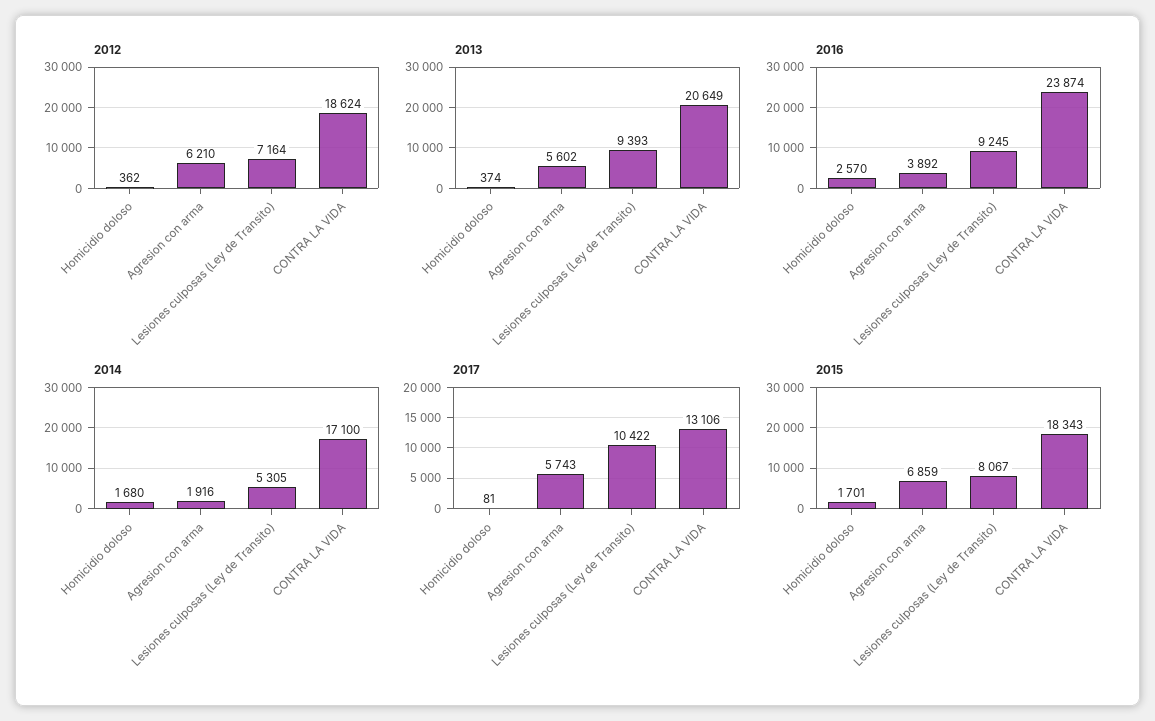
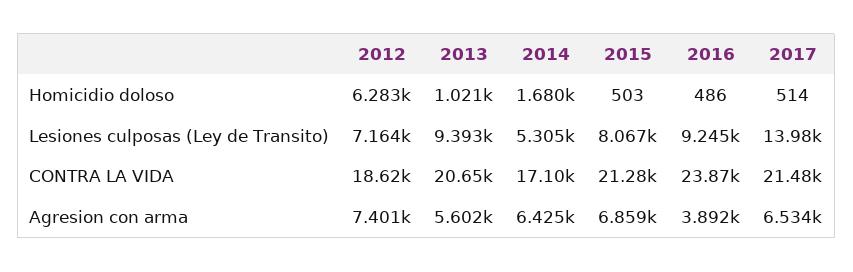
2012, Homicidio doloso: 362 -> 6283
2012, Agresion con arma: 6210 -> 7401
2013, Homicidio doloso: 374 -> 1021
2016, Homicidio doloso: 2570 -> 486
2014, Agresion con arma: 1916 -> 6425
2017, Homicidio doloso: 81 -> 514
2017, Agresion con arma: 5743 -> 6534
2017, Lesiones culposas (Ley de Transito): 10422 -> 13980
2017, CONTRA LA VIDA: 13106 -> 21480
2015, Homicidio doloso: 1701 -> 503
2015, CONTRA LA VIDA: 18343 -> 21280

